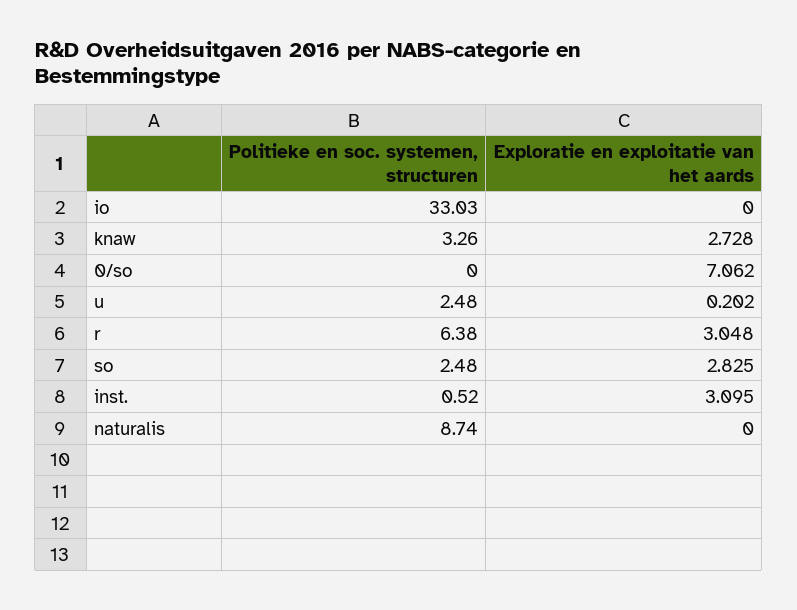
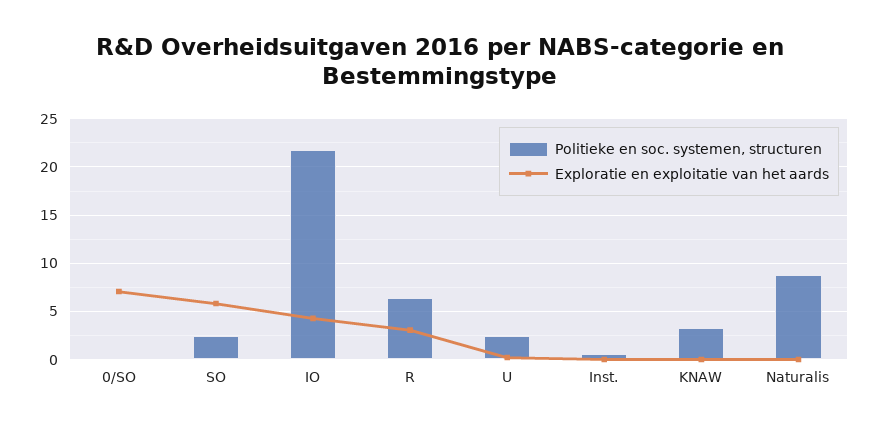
Politieke en soc. systemen, structuren, io: 33.03 -> 22
Exploratie en exploitatie van het aards, io: 0 -> 4
Exploratie en exploitatie van het aards, knaw: 2.728 -> 0
Exploratie en exploitatie van het aards, so: 2.825 -> 6
Exploratie en exploitatie van het aards, inst.: 3.095 -> 0

